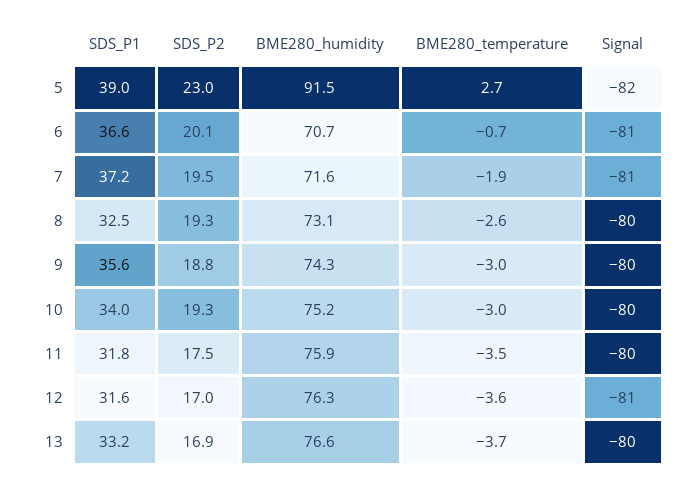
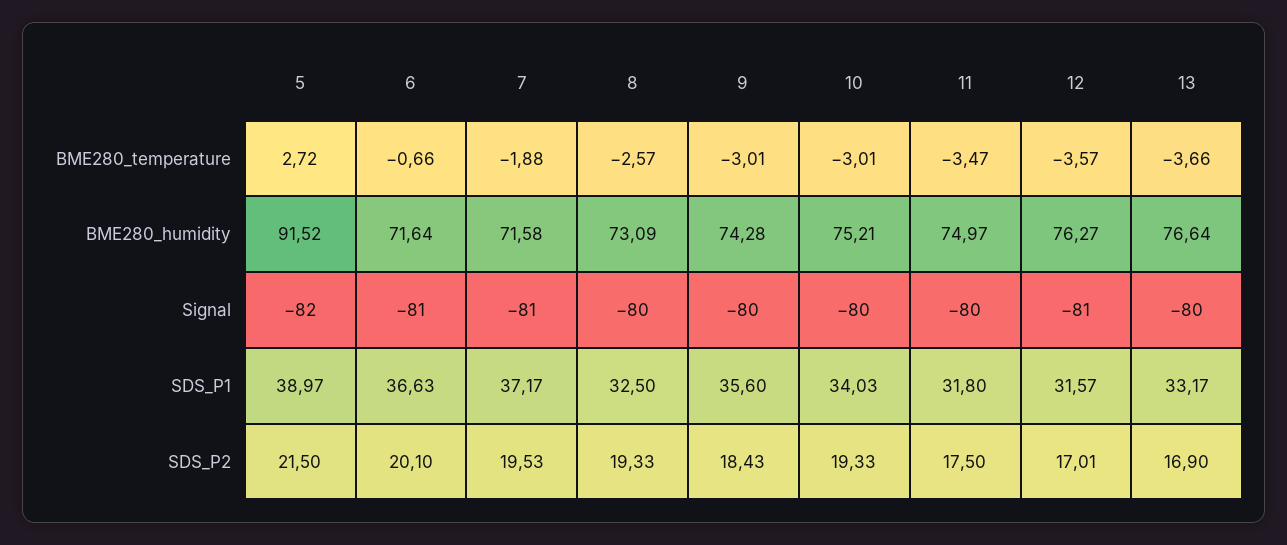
SDS_P2, 5: 23 -> 21.5
BME280_humidity, 6: 70.7 -> 71.64
SDS_P2, 9: 18.8 -> 18.43
BME280_humidity, 11: 75.9 -> 74.97

